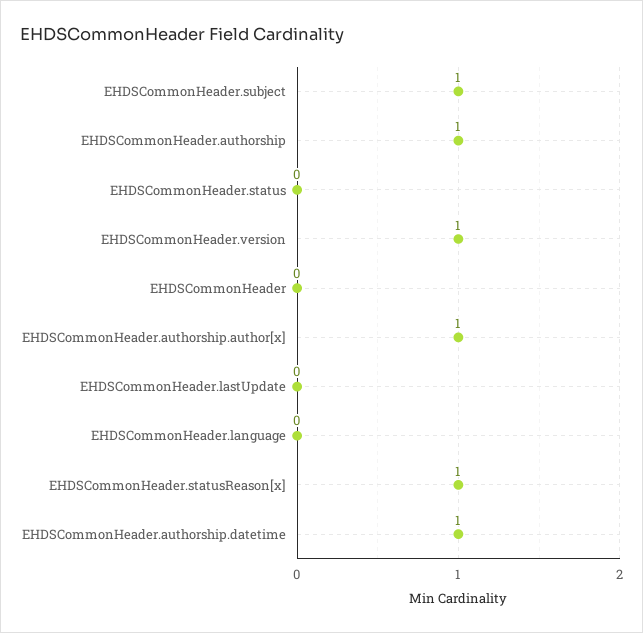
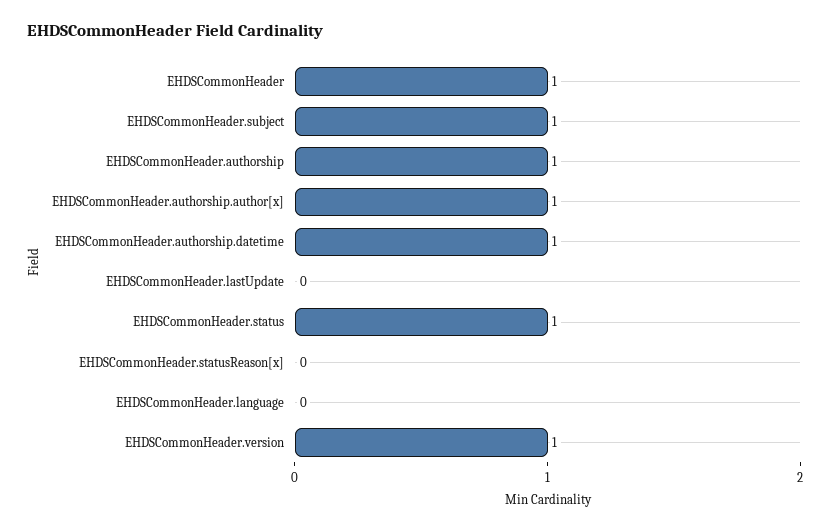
EHDSCommonHeader.status: 0 -> 1
EHDSCommonHeader: 0 -> 1
EHDSCommonHeader.statusReason[x]: 1 -> 0

